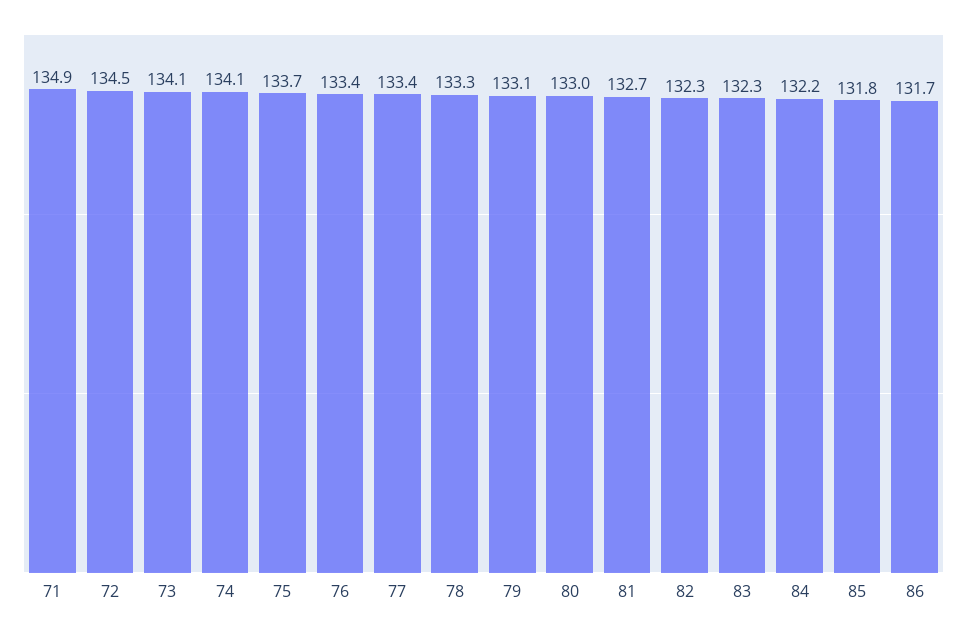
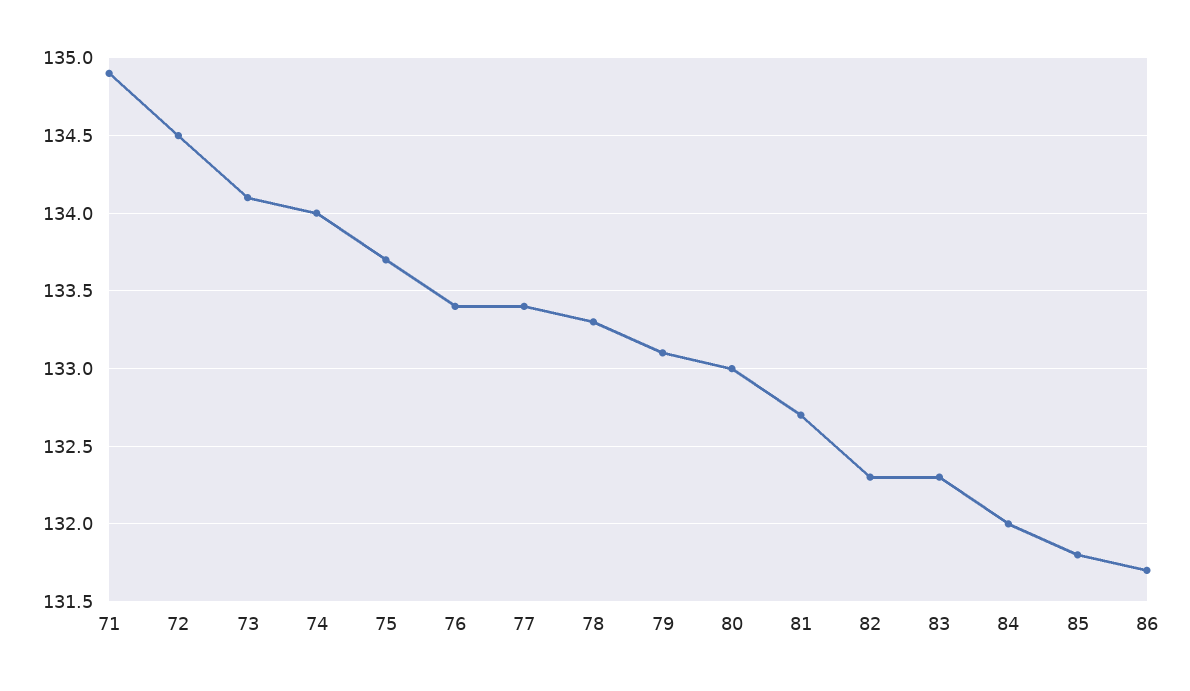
74: 134.1 -> 134
84: 132.2 -> 132

